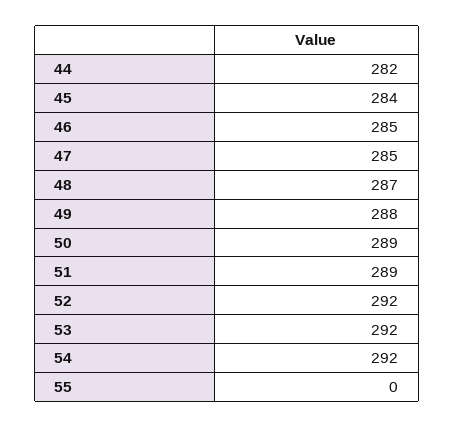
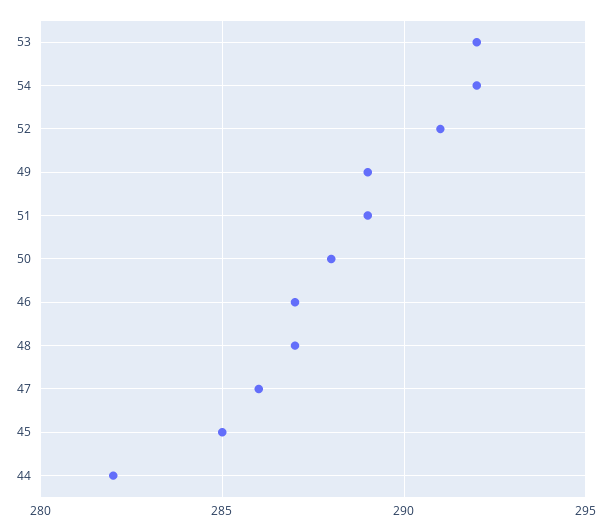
45: 284 -> 285
46: 285 -> 287
47: 285 -> 286
49: 288 -> 289
50: 289 -> 288
52: 292 -> 291
55: 0 -> none

